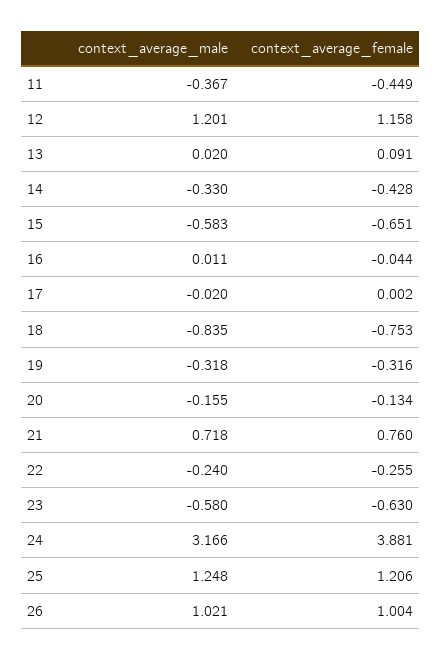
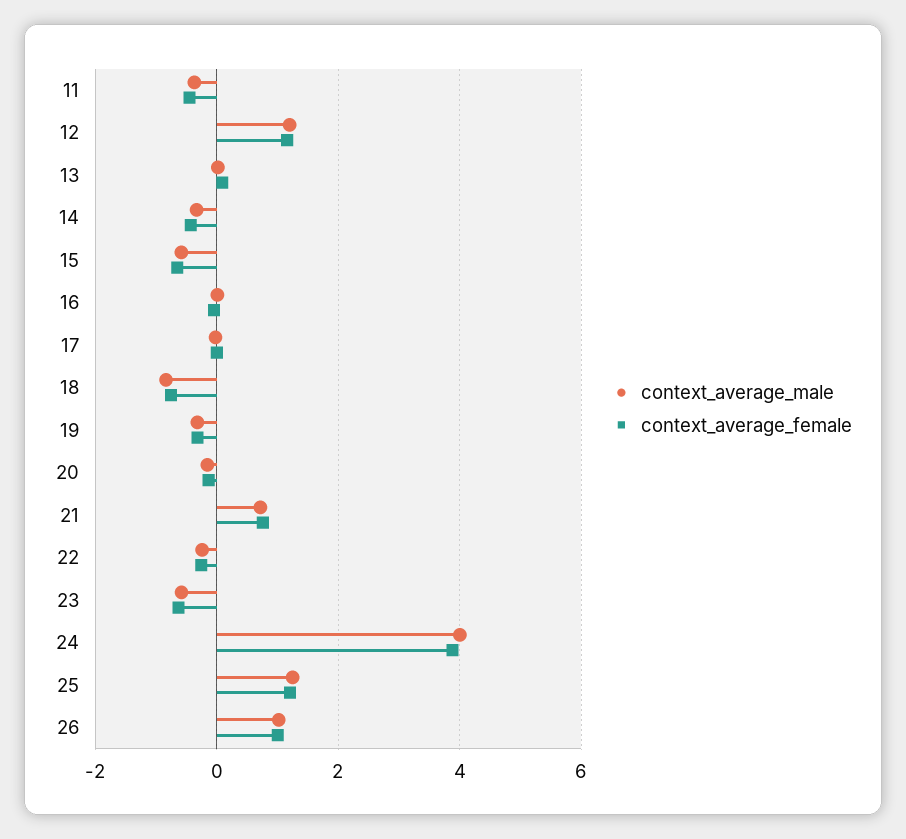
context_average_male, 24: 3.166 -> 4

